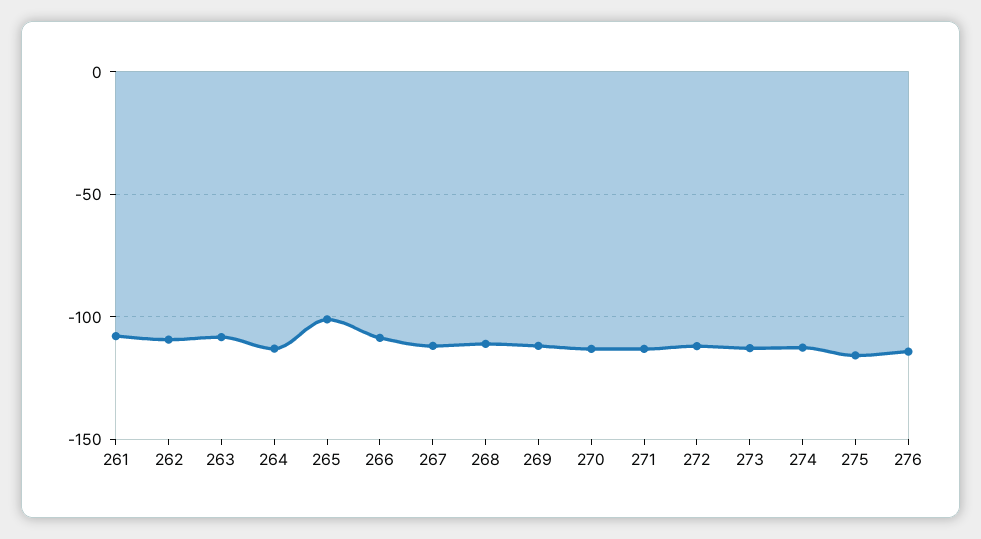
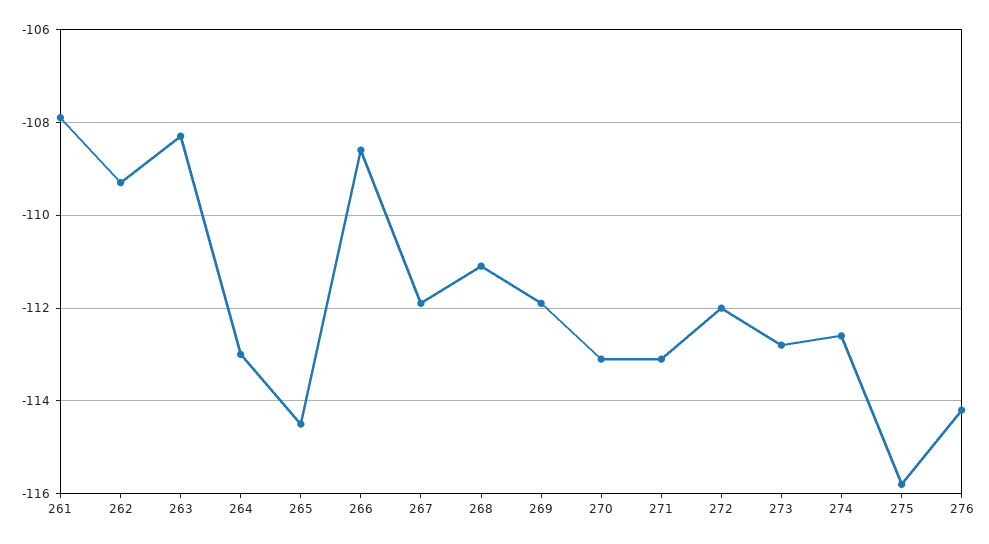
265: -100 -> -114.5

